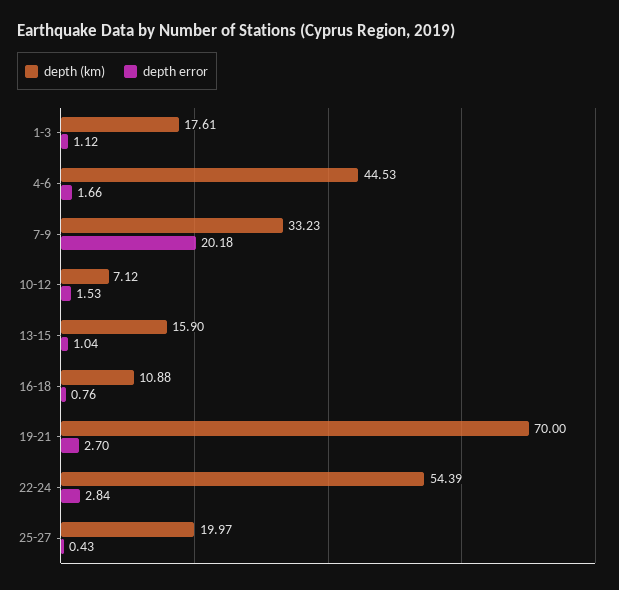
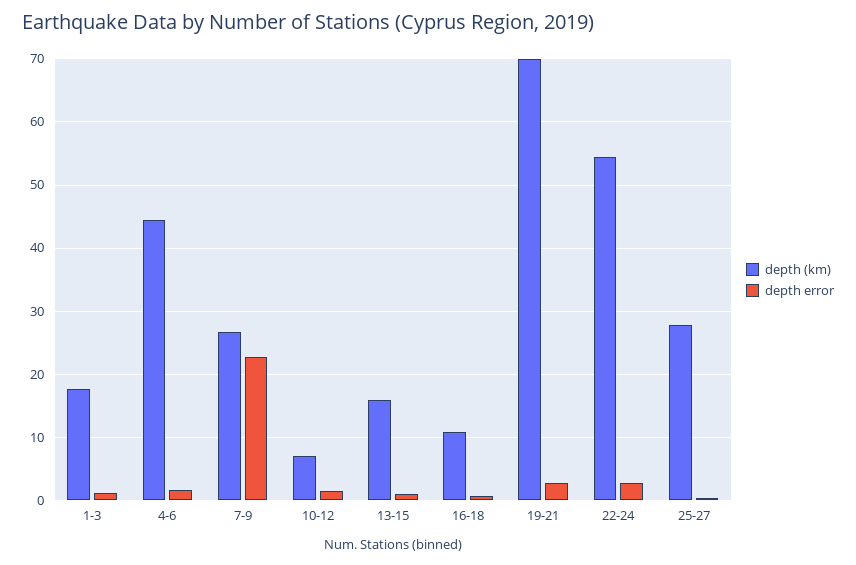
depth (km), 7-9: 33.23 -> 27
depth error, 7-9: 20.18 -> 23
depth (km), 25-27: 19.97 -> 28

